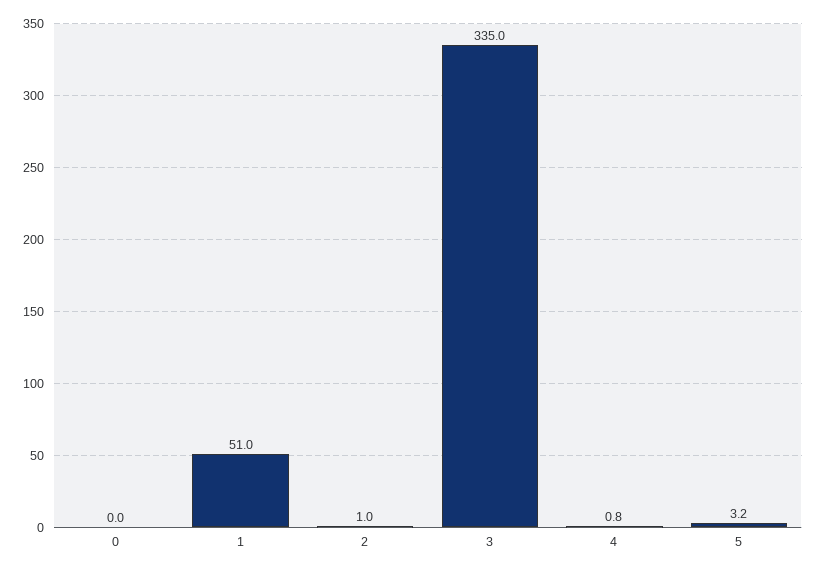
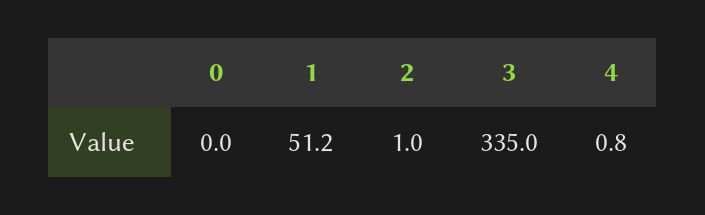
1: 51 -> 51.2
5: 3.2 -> none

